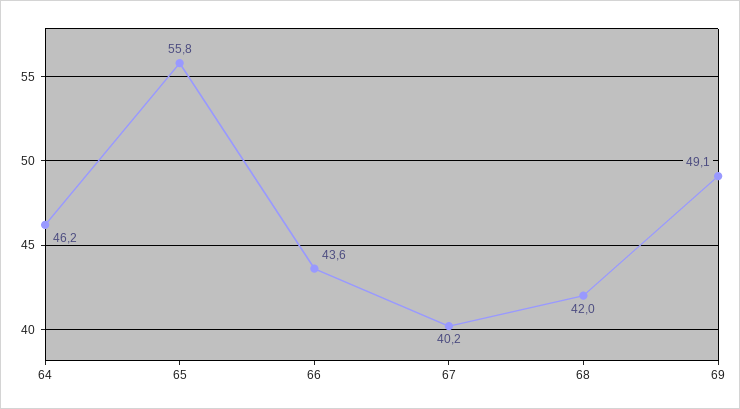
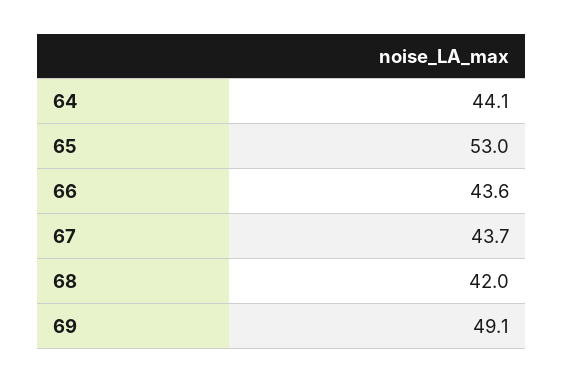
64: 46.2 -> 44.1
65: 55.8 -> 53
67: 40.2 -> 43.7

